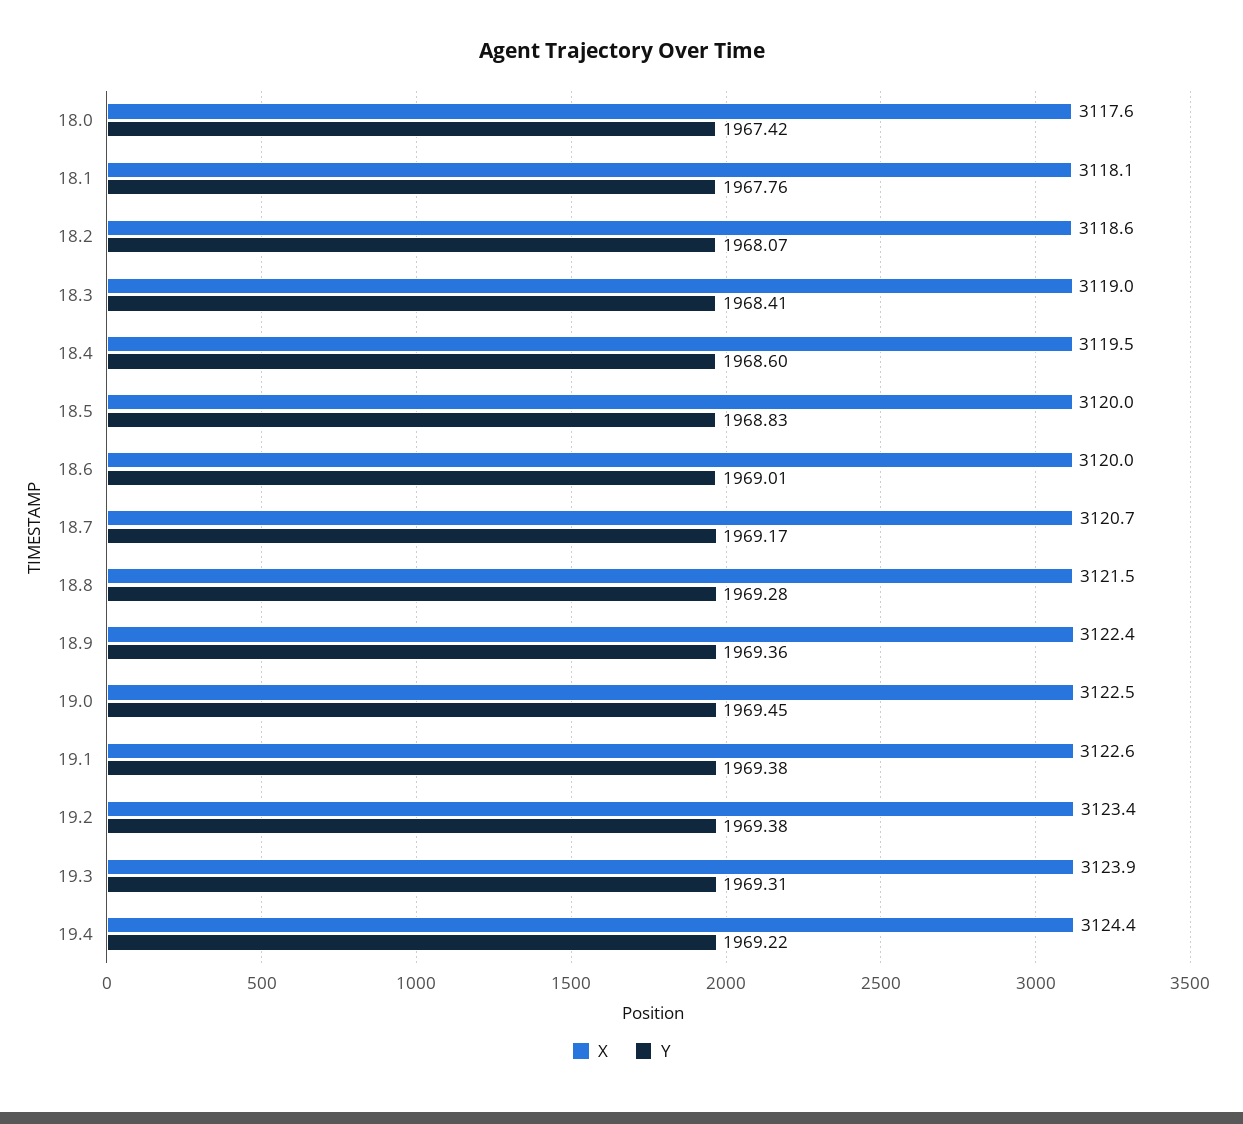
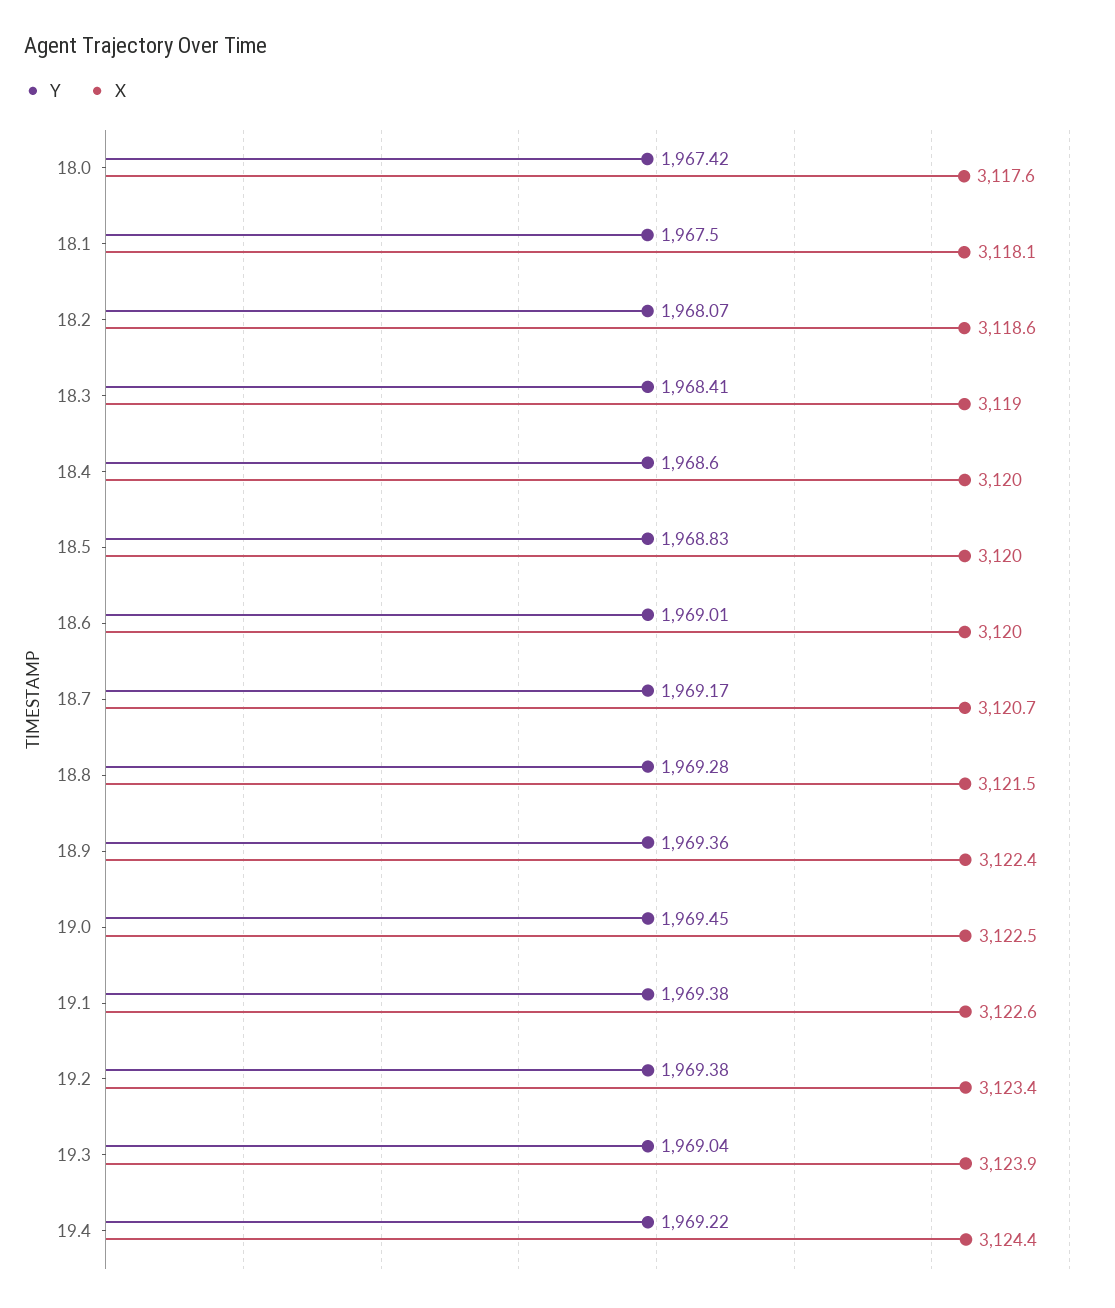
Y, 18.1: 1967.76 -> 1967.5
X, 18.4: 3119.5 -> 3120
Y, 19.3: 1969.31 -> 1969.04

